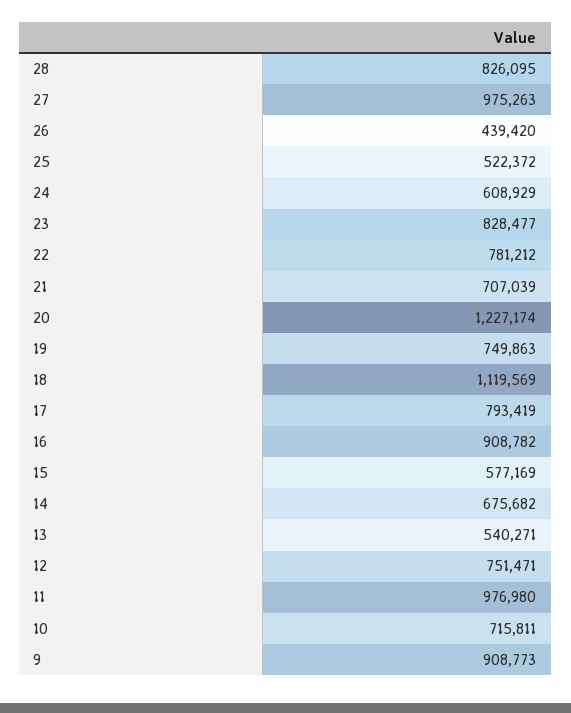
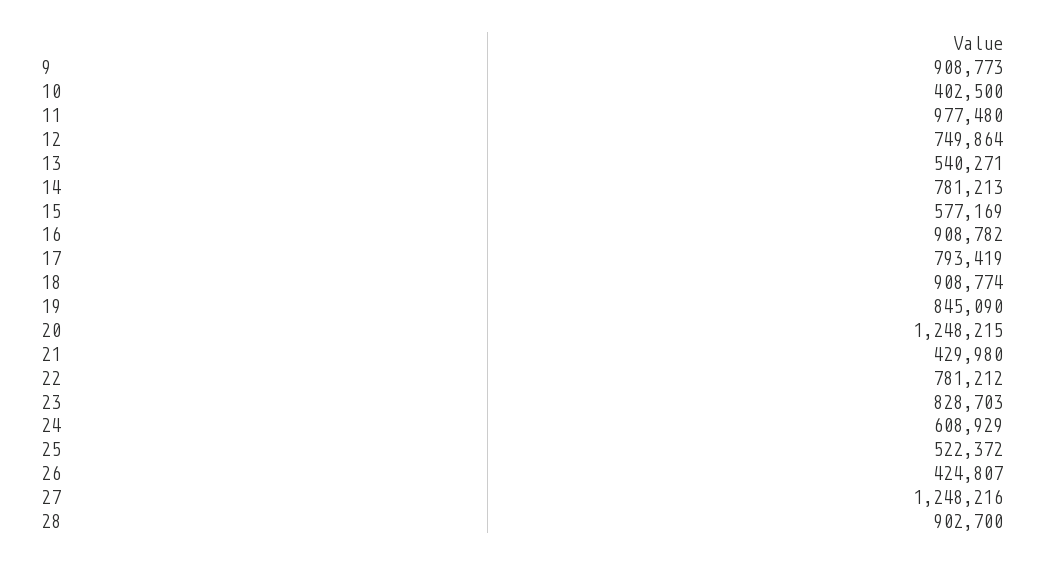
28: 826095 -> 902700
27: 975263 -> 1248216
26: 439420 -> 424807
23: 828477 -> 828703
21: 707039 -> 429980
20: 1227174 -> 1248215
19: 749863 -> 845090
18: 1119569 -> 908774
14: 675682 -> 781213
12: 751471 -> 749864
11: 976980 -> 977480
10: 715811 -> 402500

